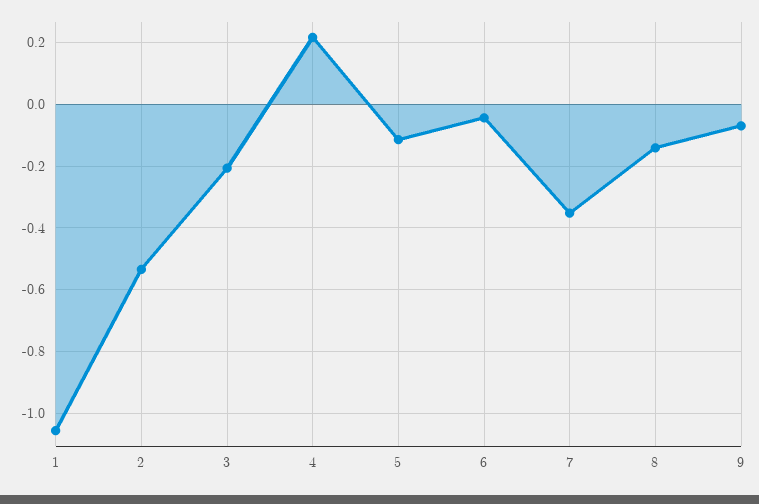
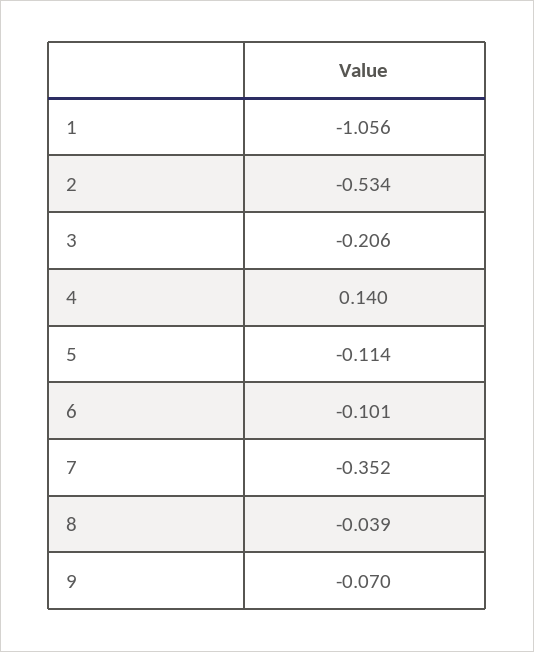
4: 0.22 -> 0.14
6: -0.04 -> -0.101
8: -0.14 -> -0.039

